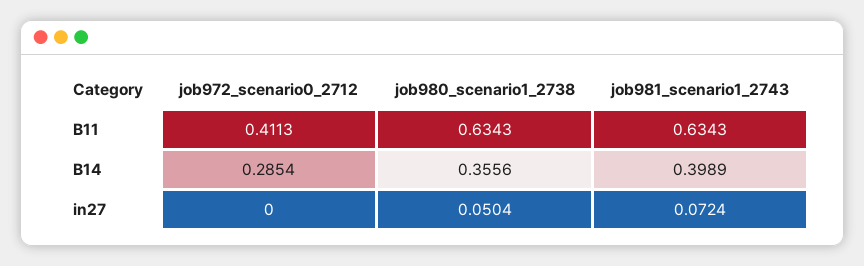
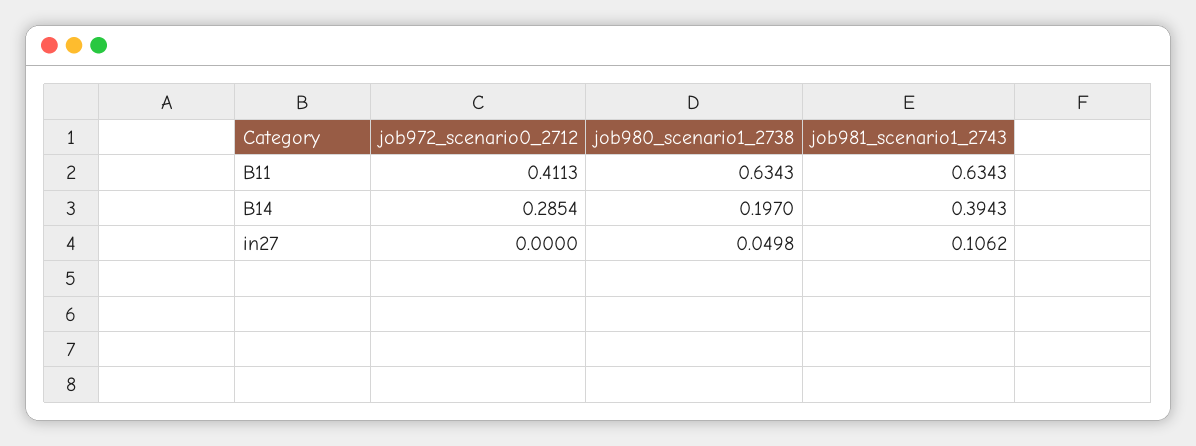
job980_scenario1_2738, B14: 0.3556 -> 0.197
job981_scenario1_2743, B14: 0.3989 -> 0.3943
job980_scenario1_2738, in27: 0.0504 -> 0.0498
job981_scenario1_2743, in27: 0.0724 -> 0.1062

